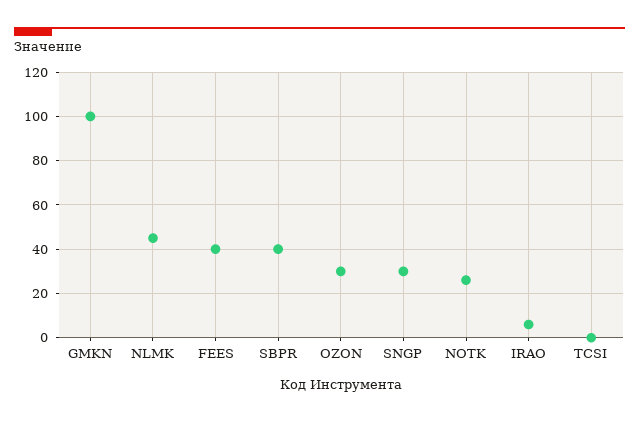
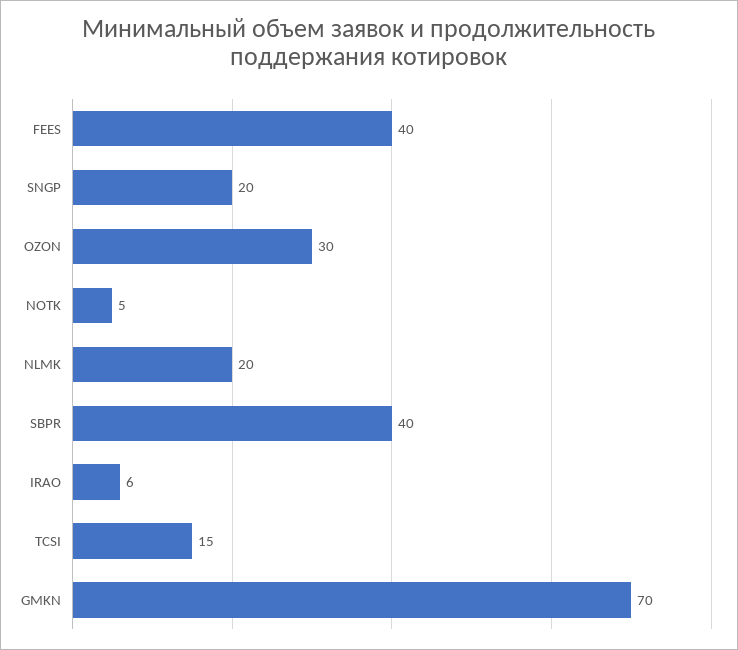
GMKN: 100 -> 70
NLMK: 45 -> 20
SNGP: 30 -> 20
NOTK: 25 -> 5
TCSI: 0 -> 15

